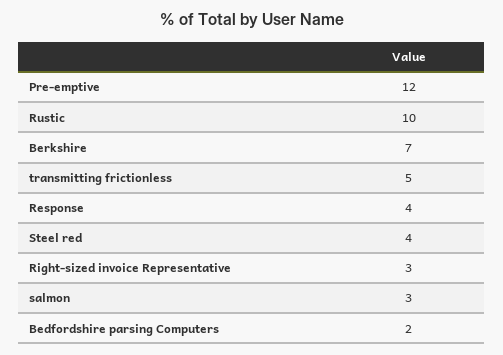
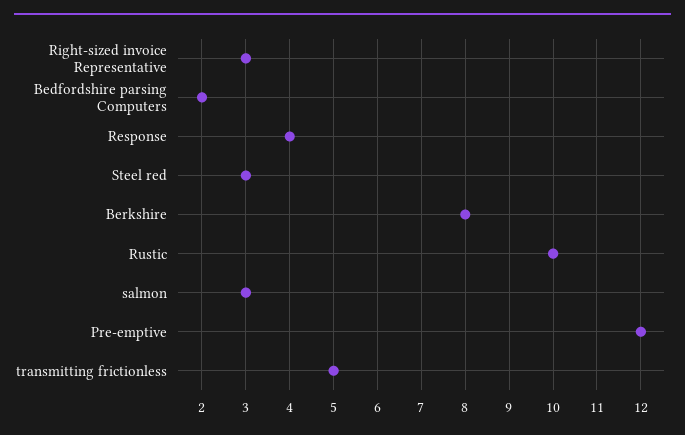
Berkshire: 7 -> 8
Steel red: 4 -> 3

